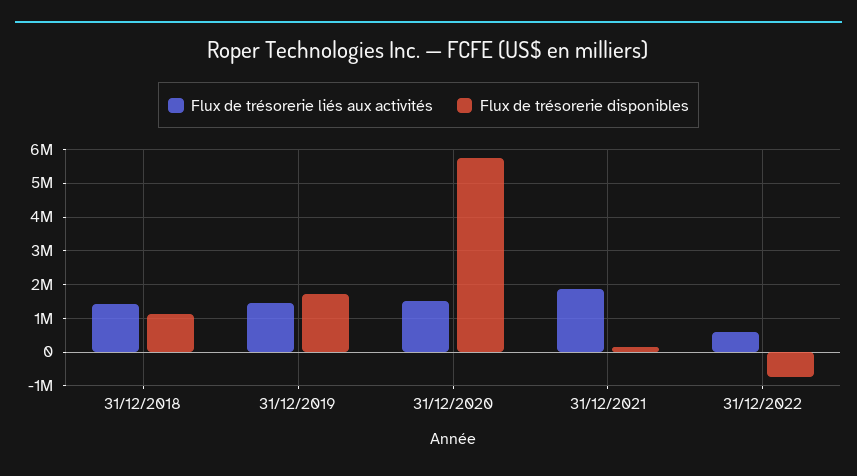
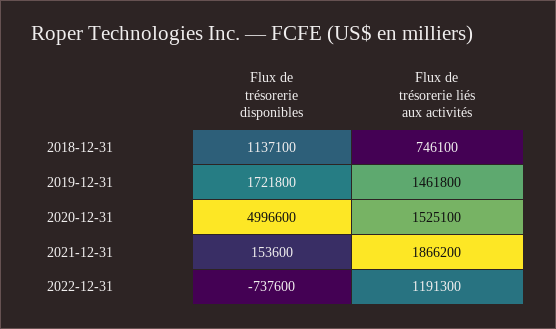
Flux de trésorerie liés aux activités, 31/12/2018: 1400000 -> 746100
Flux de trésorerie disponibles, 31/12/2020: 5800000 -> 4996600
Flux de trésorerie liés aux activités, 31/12/2022: 600000 -> 1191300

